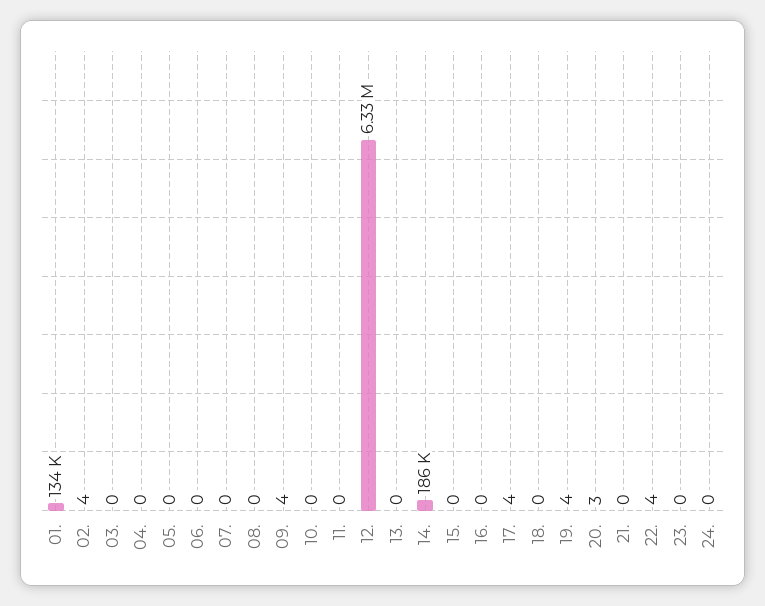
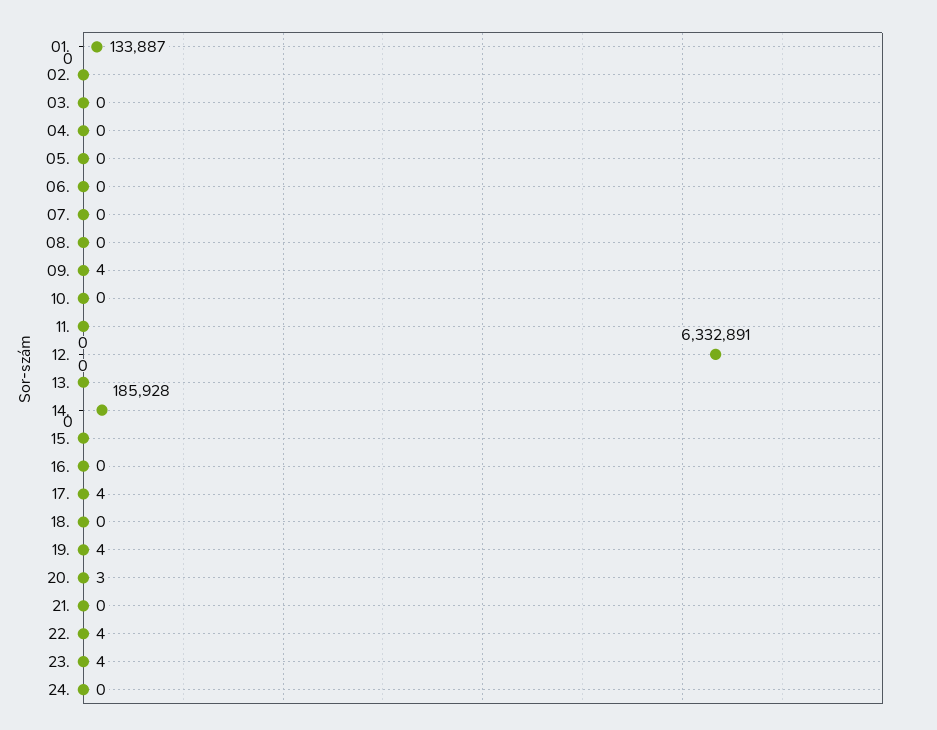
02.: 4 -> 0
23.: 0 -> 4

